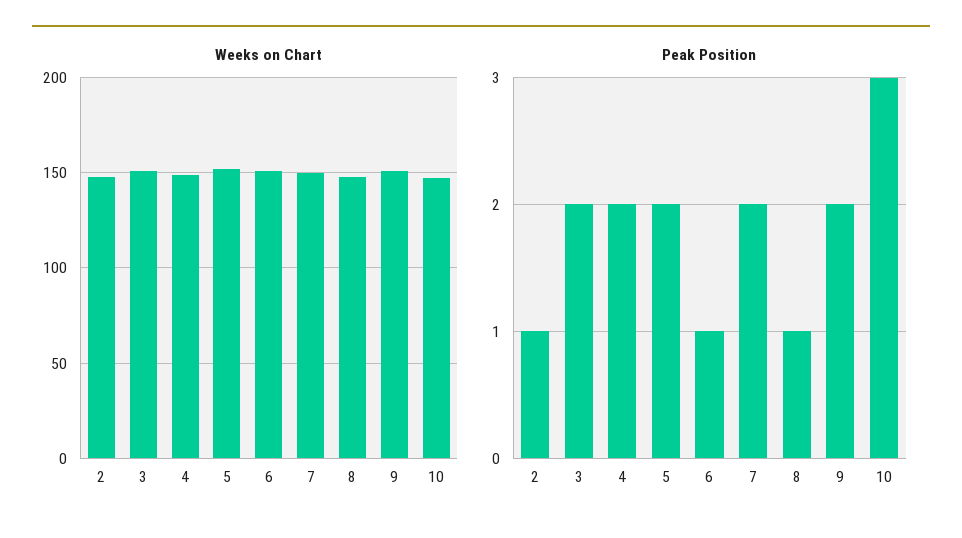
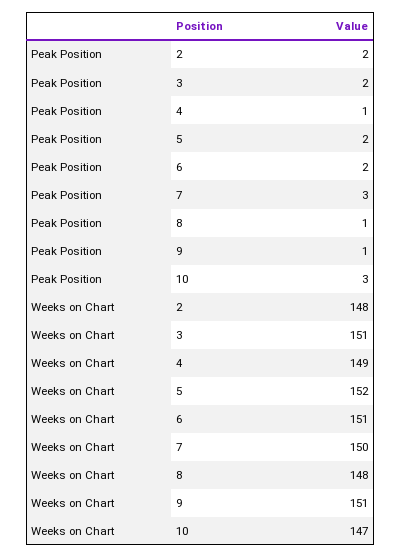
Peak Position, 2: 1 -> 2
Peak Position, 4: 2 -> 1
Peak Position, 6: 1 -> 2
Peak Position, 7: 2 -> 3
Peak Position, 9: 2 -> 1

